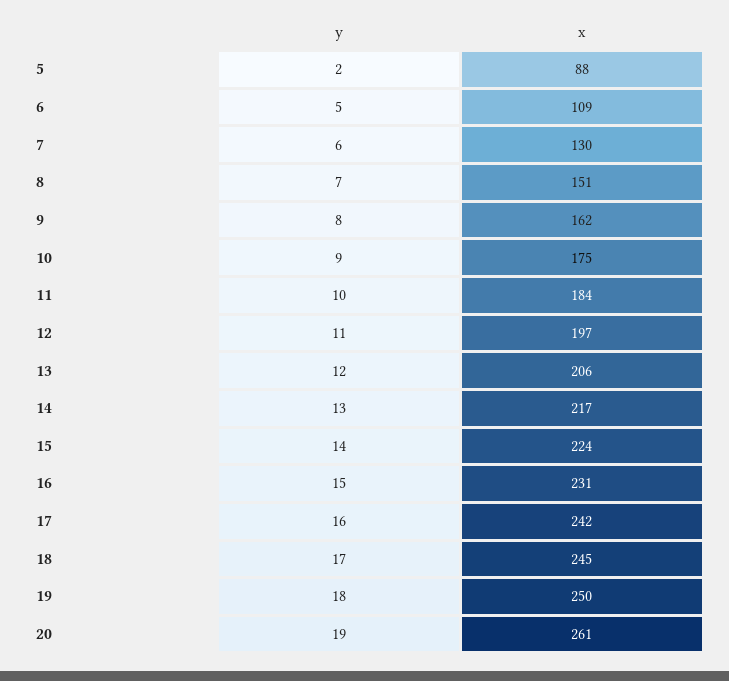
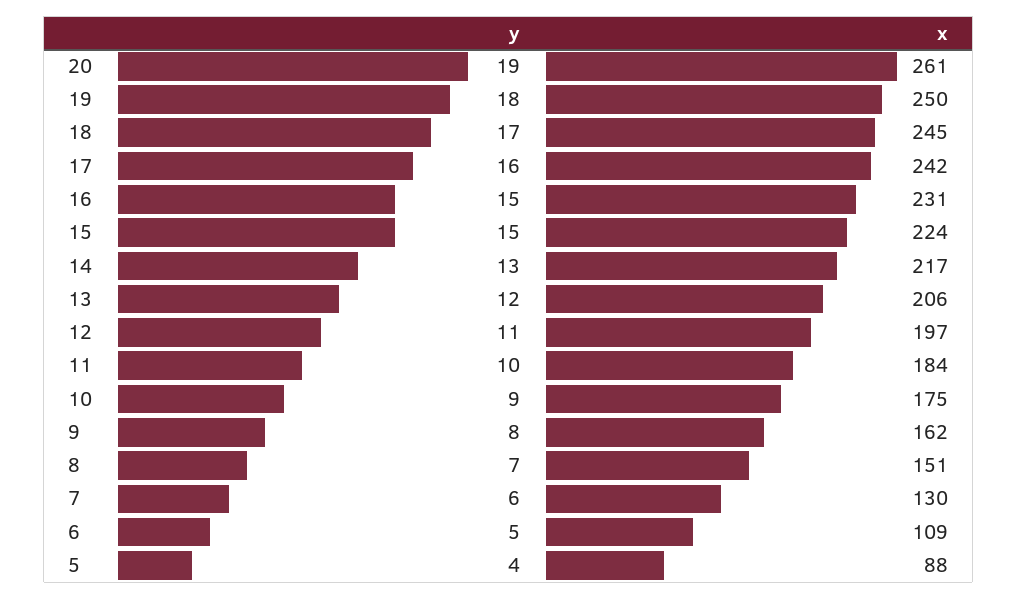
y, 5: 2 -> 4
y, 15: 14 -> 15

